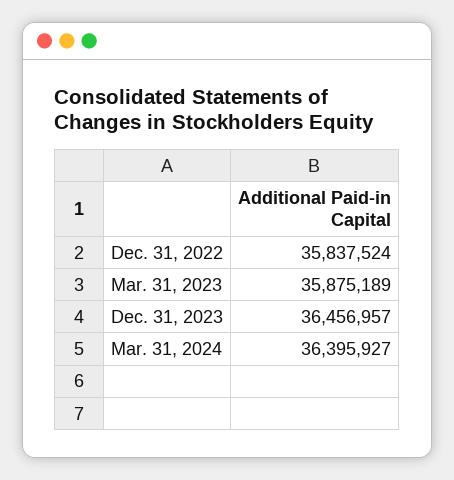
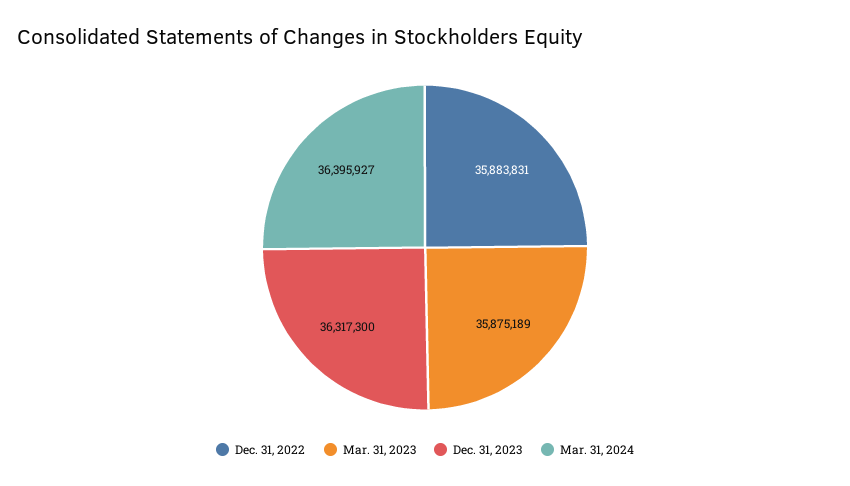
Dec. 31, 2022: 35837524 -> 35883831
Dec. 31, 2023: 36456957 -> 36317300

